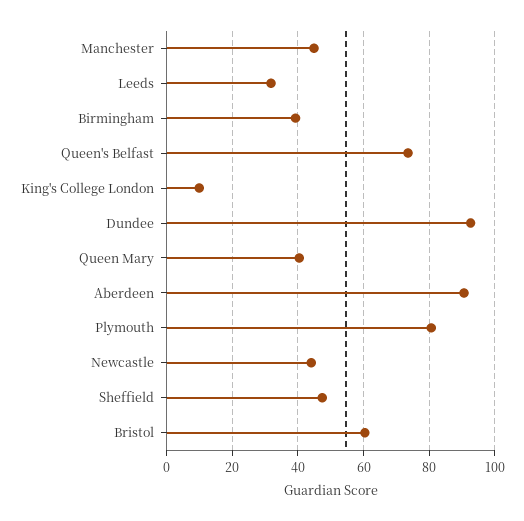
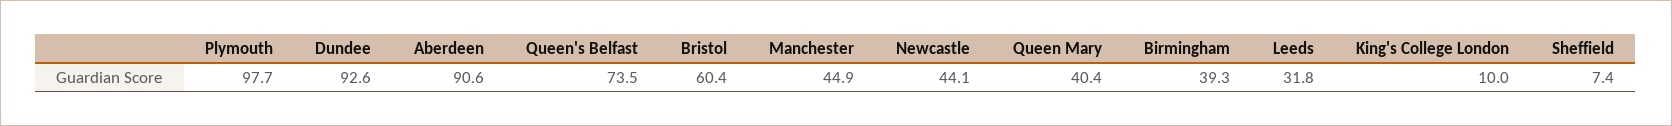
Plymouth: 80 -> 97.7
Sheffield: 48 -> 7.4

